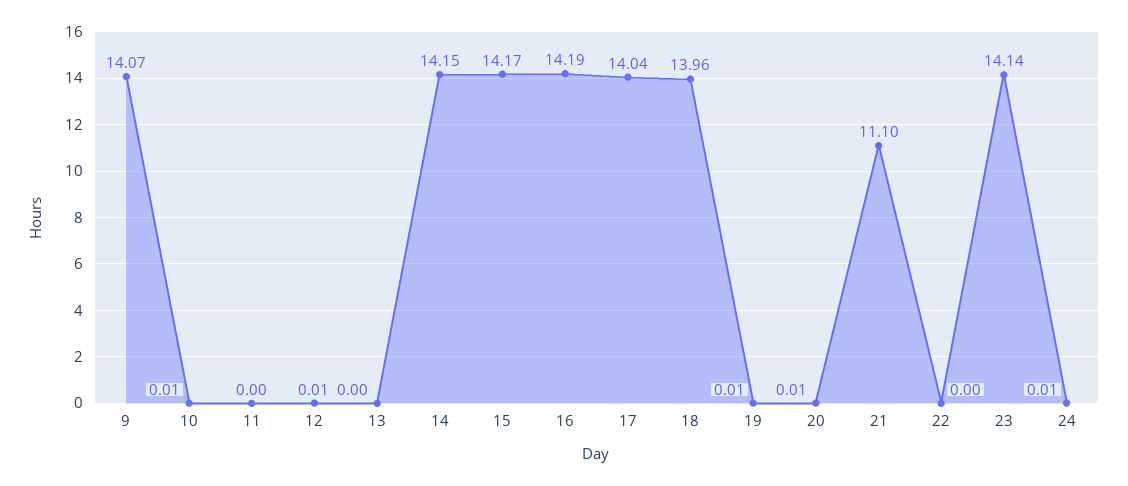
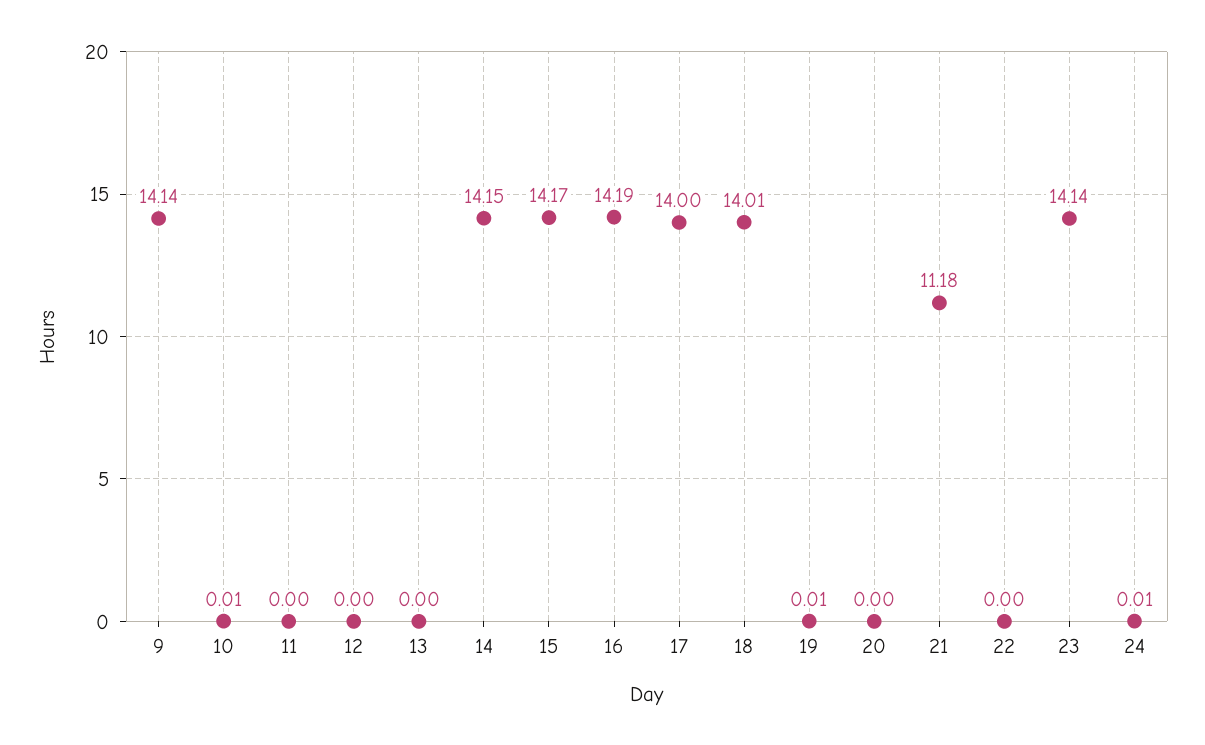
9: 14.07 -> 14.14
12: 0.01 -> 0
17: 14.04 -> 14
18: 13.96 -> 14.01
20: 0.01 -> 0
21: 11.1 -> 11.18

